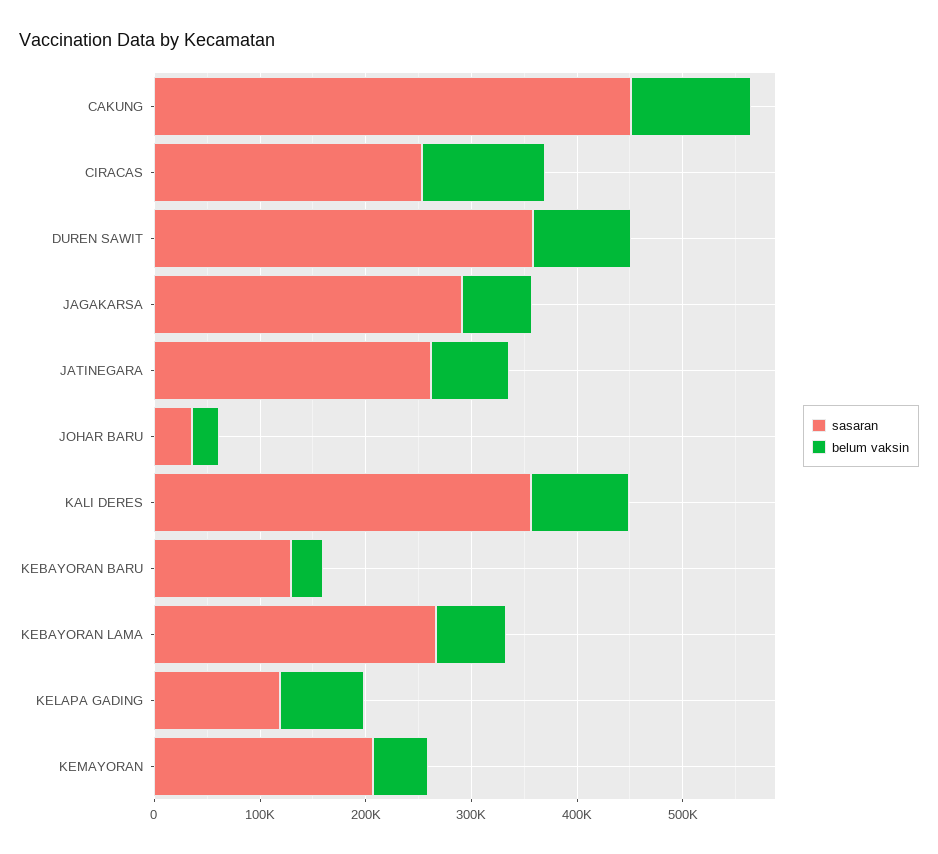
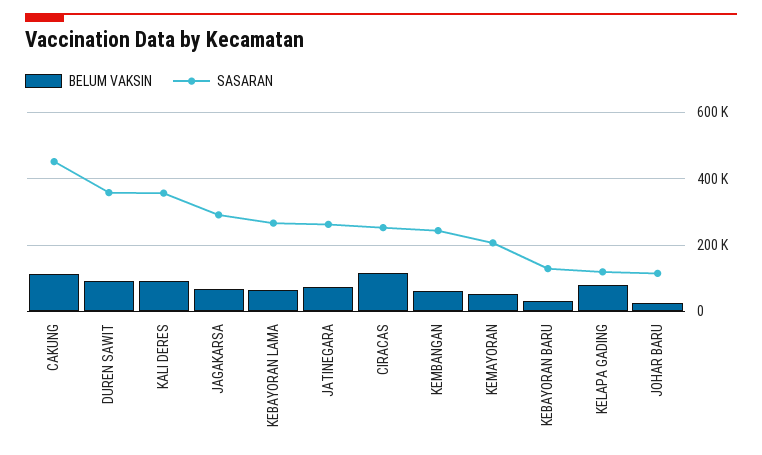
sasaran, JOHAR BARU: 40000 -> 120000
belum vaksin, KEMBANGAN: none -> 60000
sasaran, KEMBANGAN: none -> 240000

